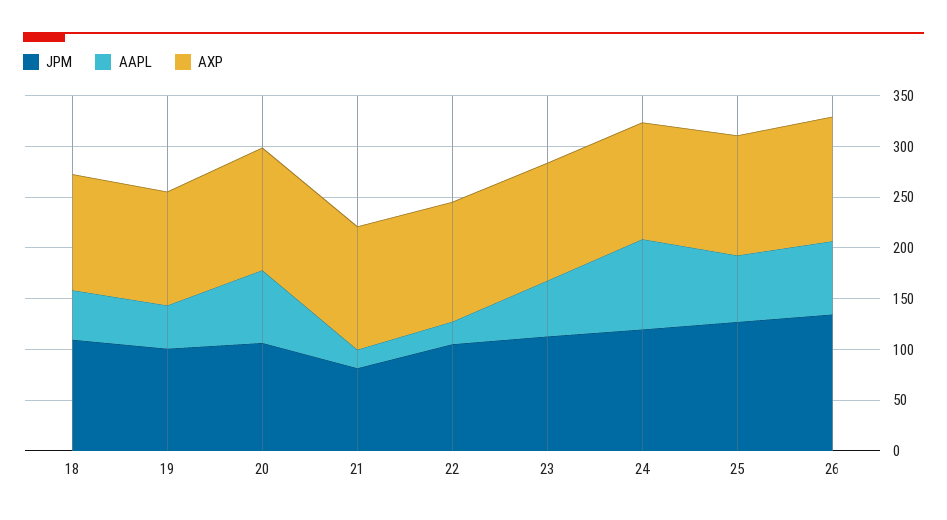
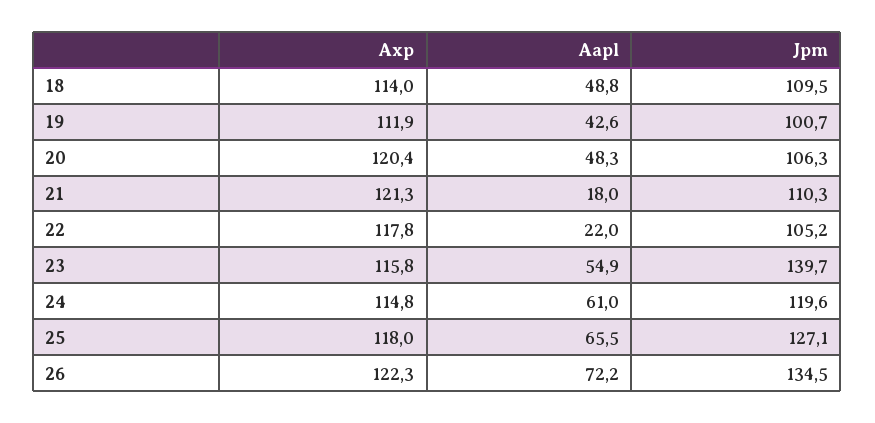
AAPL, 20: 70 -> 48.3
JPM, 21: 80 -> 110.3
JPM, 23: 110 -> 139.7
AAPL, 24: 90 -> 61

